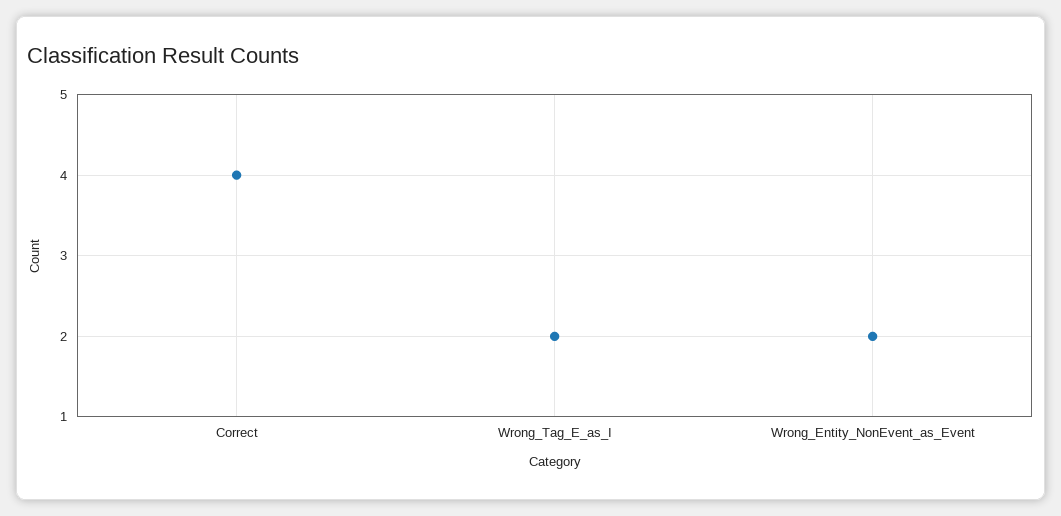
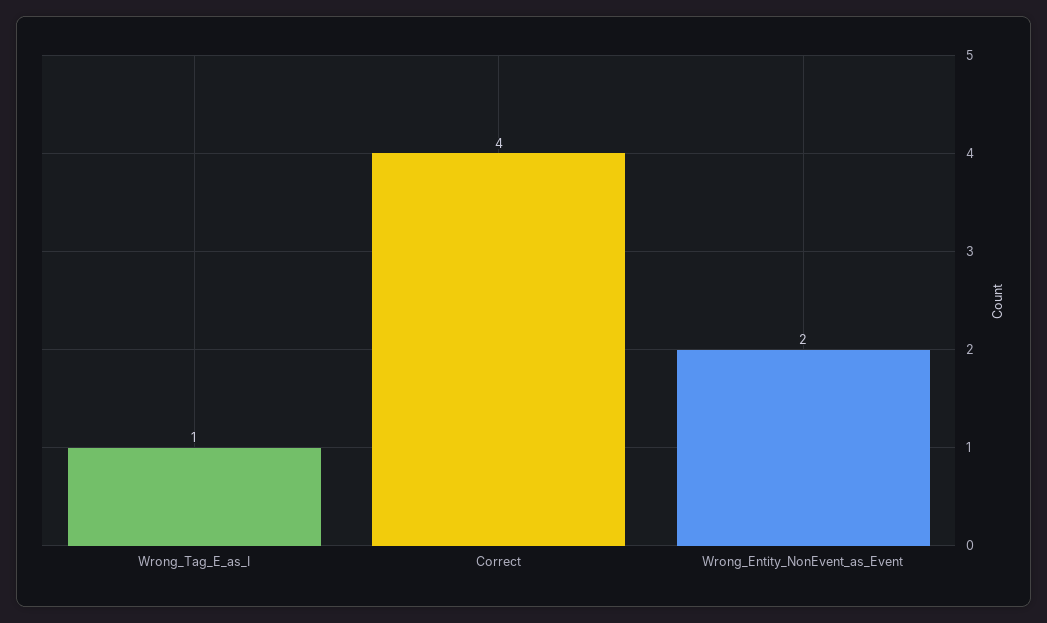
Wrong_Tag_E_as_I: 2 -> 1

